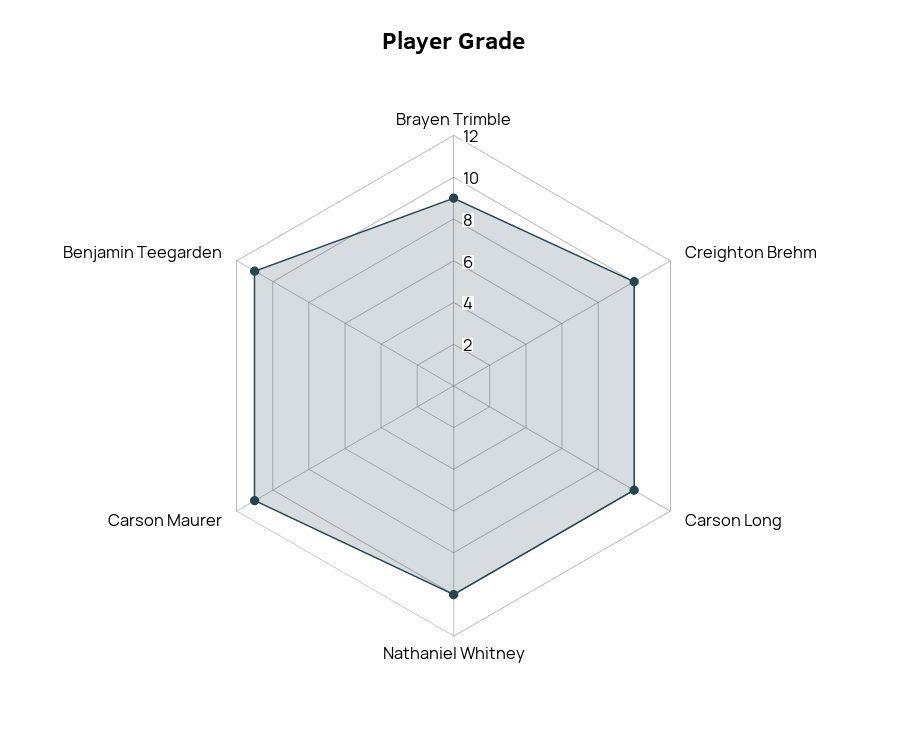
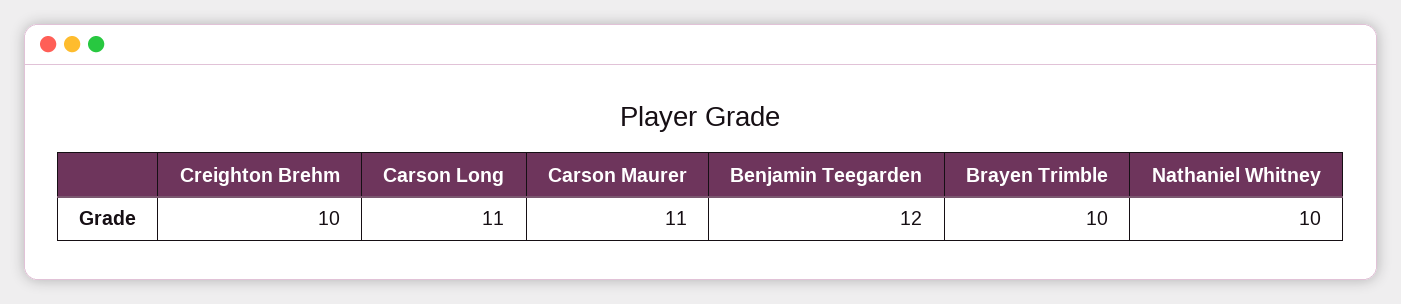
Brayen Trimble: 9 -> 10
Carson Long: 10 -> 11
Benjamin Teegarden: 11 -> 12

